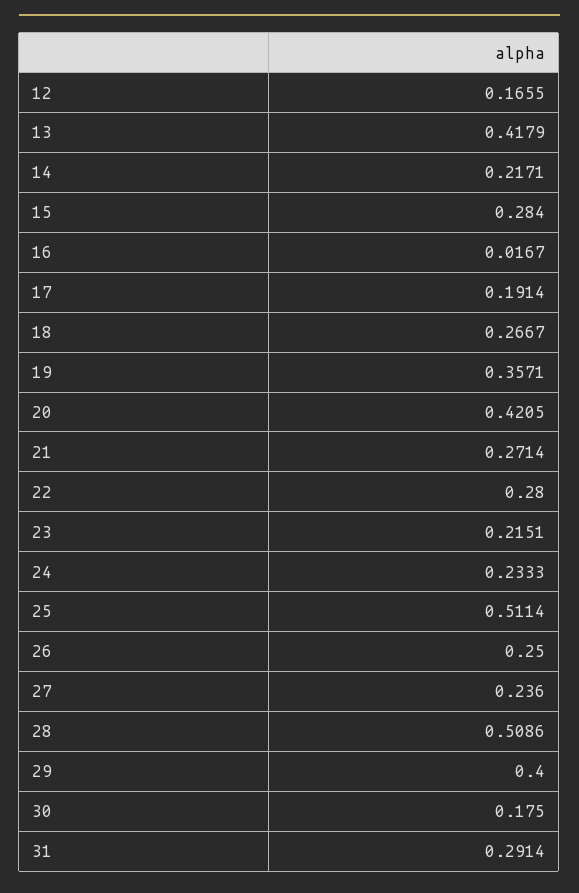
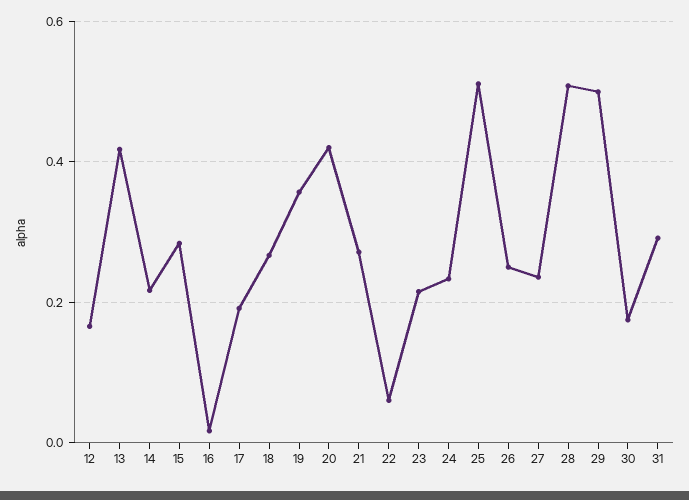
22: 0.28 -> 0.06
29: 0.4 -> 0.5

